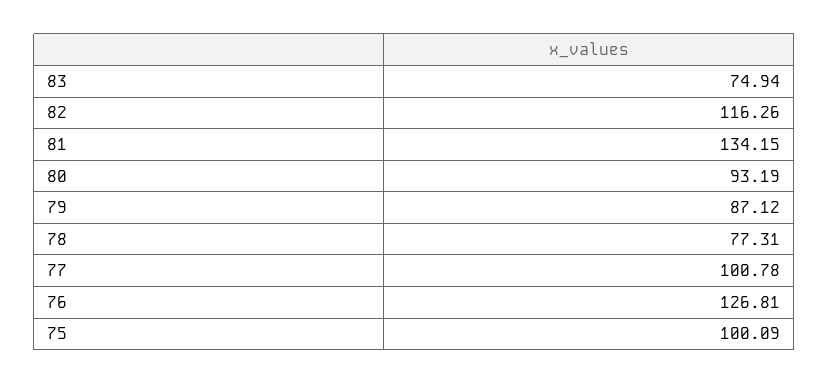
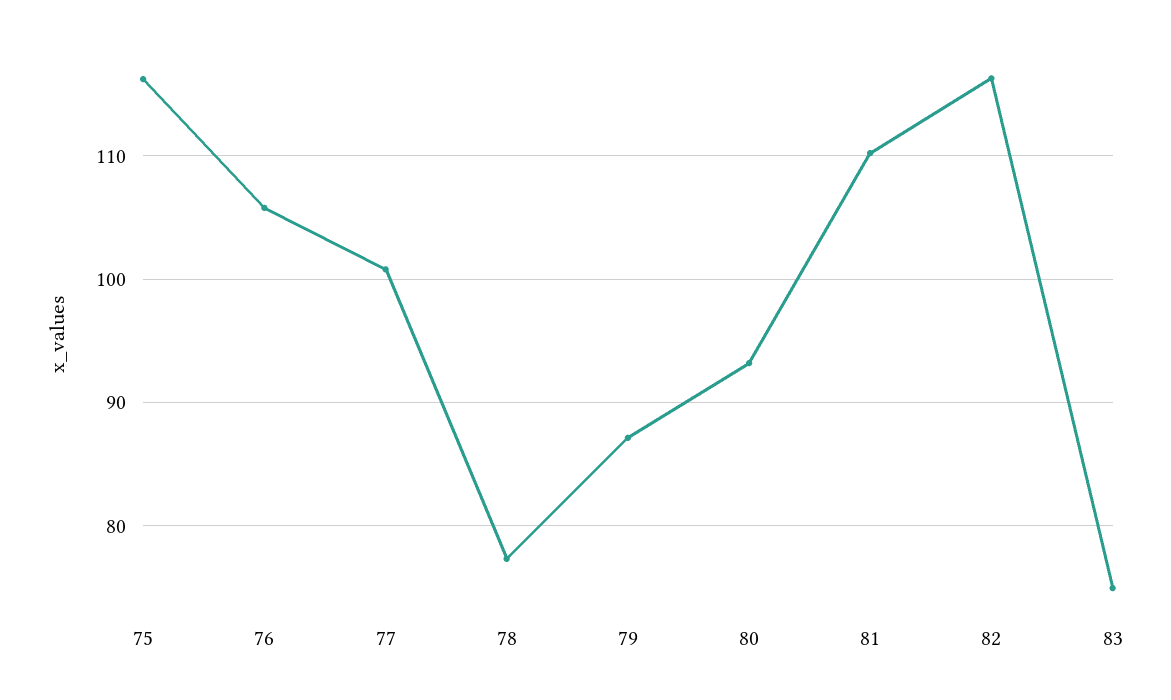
81: 134.15 -> 110
76: 126.81 -> 106
75: 100.09 -> 116

